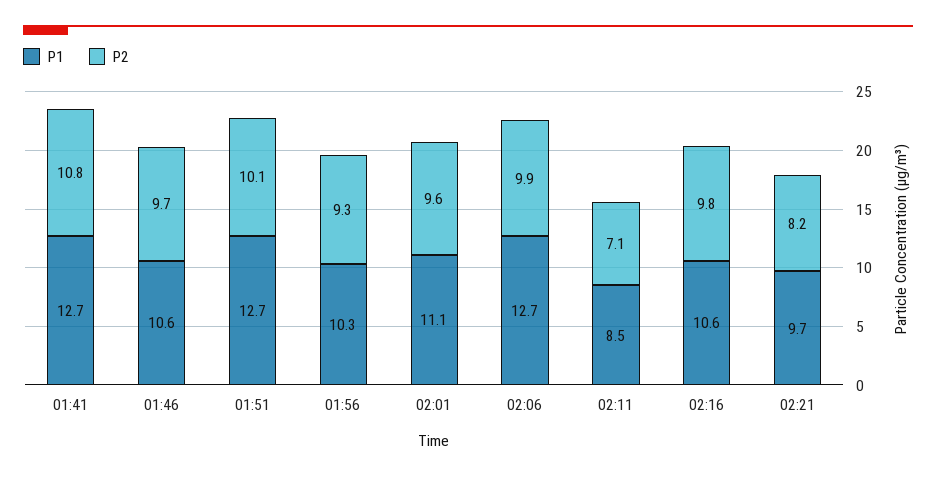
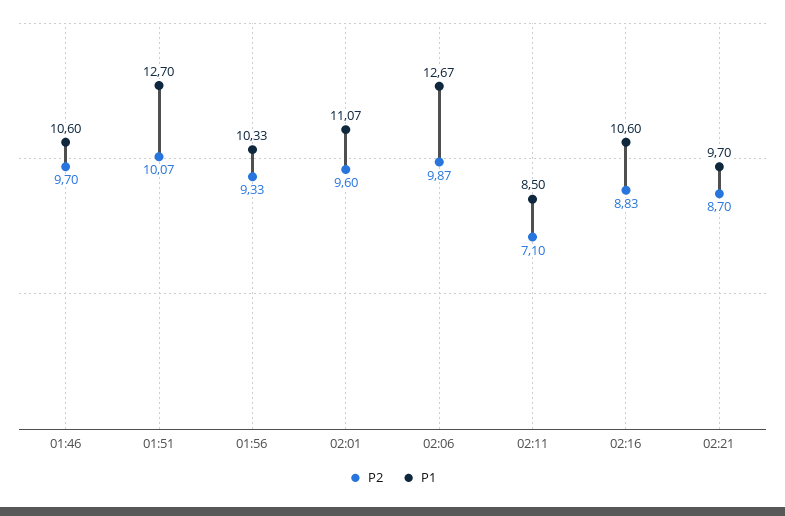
P1, 01:41: 12.7 -> none
P2, 01:41: 10.8 -> none
P2, 02:16: 9.8 -> 8.83
P2, 02:21: 8.2 -> 8.7

